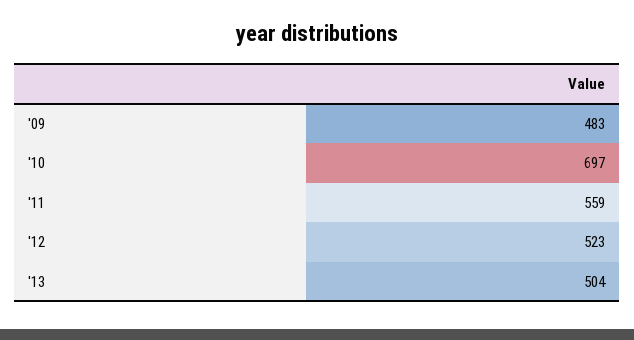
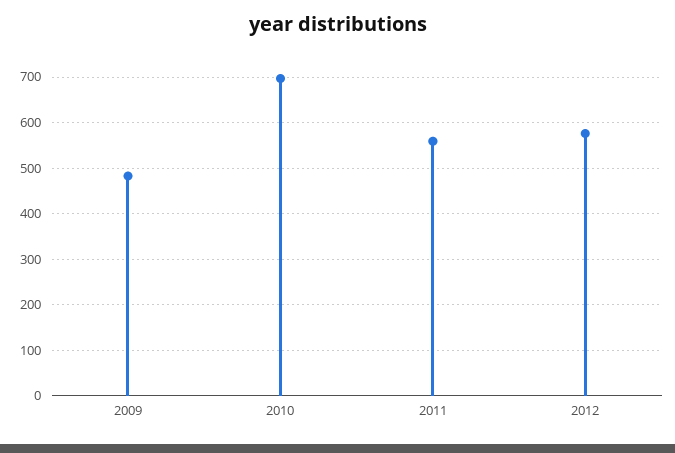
'12: 523 -> 580
'13: 504 -> none

